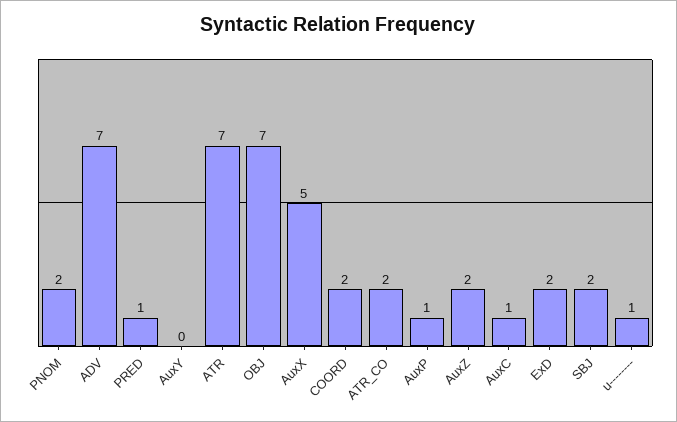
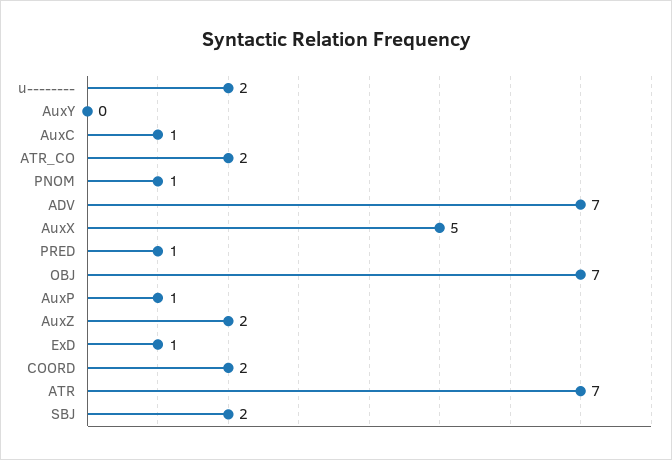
PNOM: 2 -> 1
ExD: 2 -> 1
u--------: 1 -> 2

